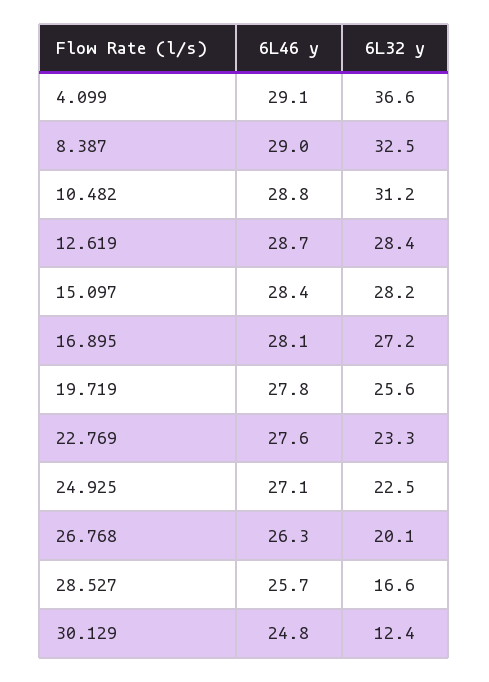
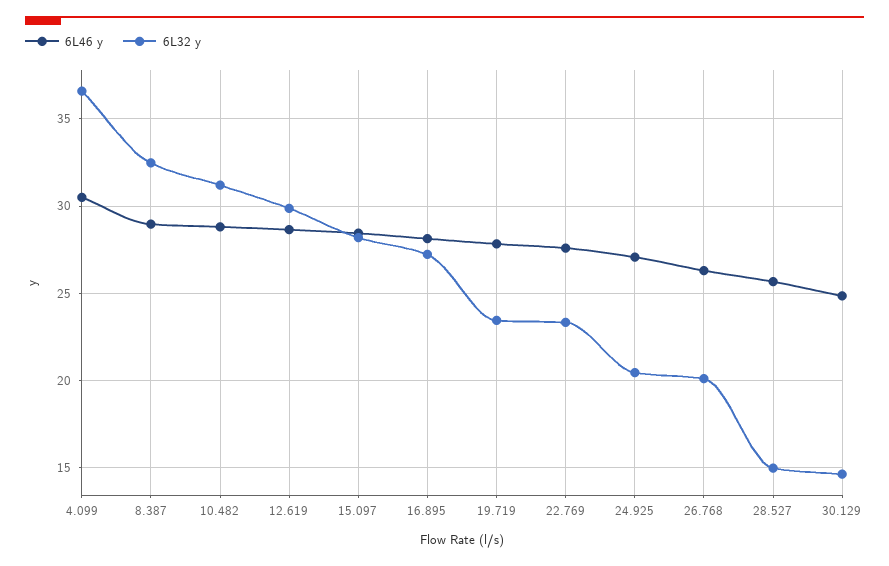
6L46 y, 4.099: 29.1 -> 30.5
6L32 y, 12.619: 28.4 -> 30
6L32 y, 19.719: 25.6 -> 23.5
6L32 y, 24.925: 22.5 -> 20.5
6L32 y, 28.527: 16.6 -> 15
6L32 y, 30.129: 12.4 -> 14.5

